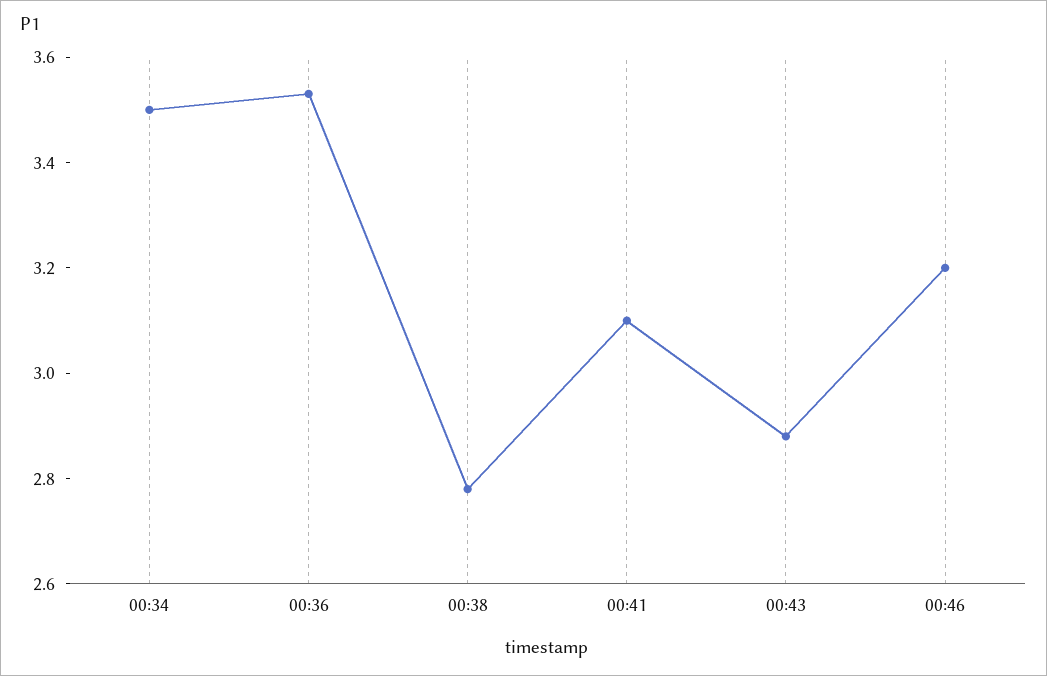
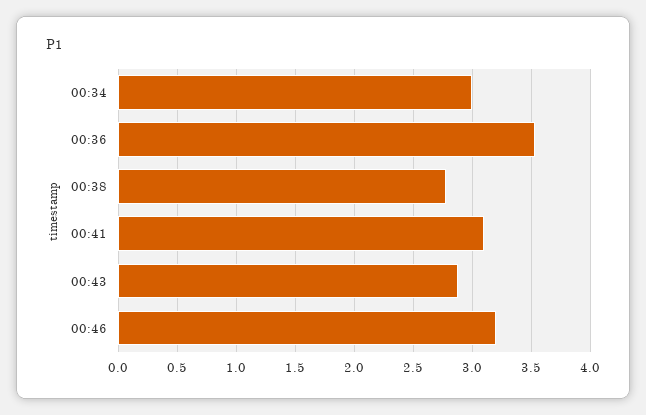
00:34: 3.5 -> 3

